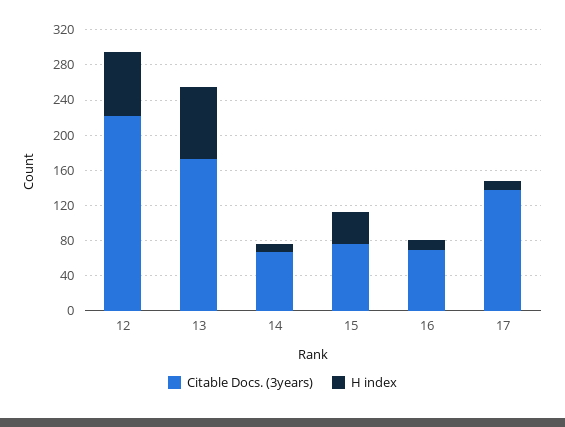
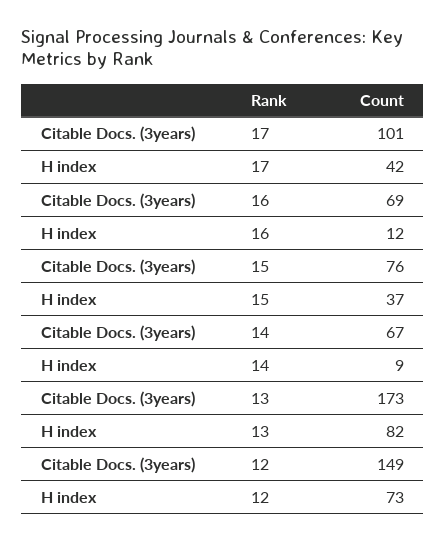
Citable Docs. (3years), 12: 220 -> 149
Citable Docs. (3years), 17: 140 -> 101
H index, 17: 10 -> 42

